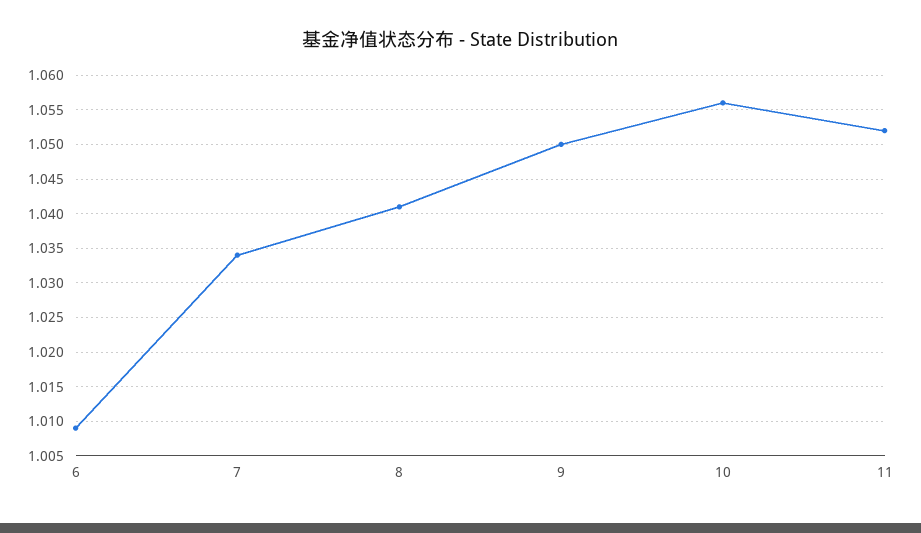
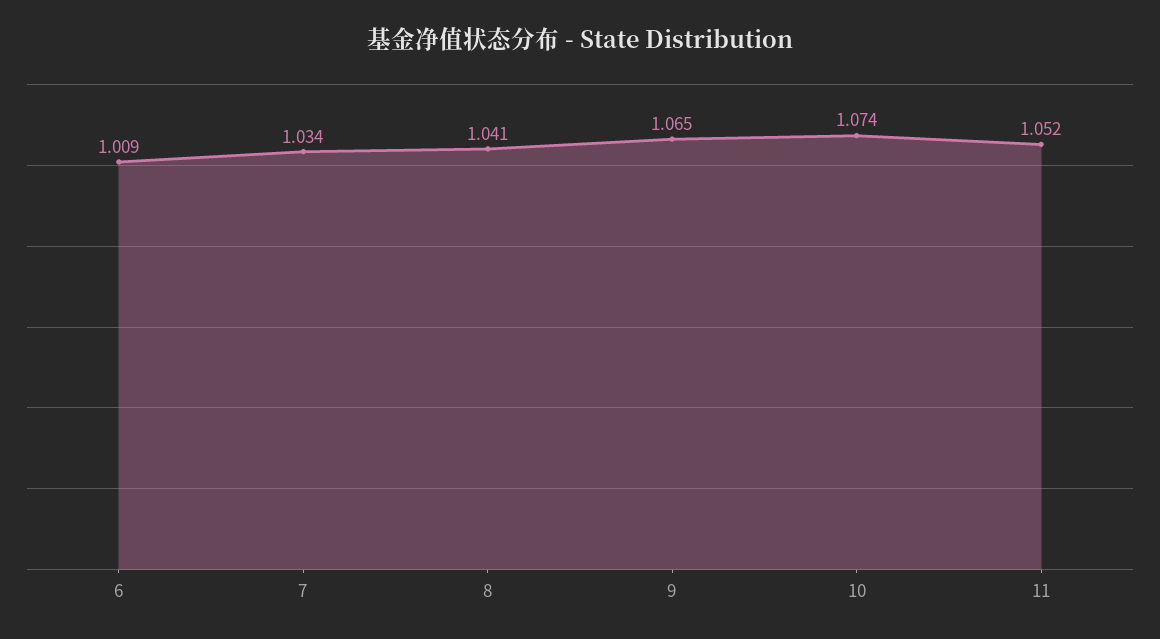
9: 1.05 -> 1.065
10: 1.056 -> 1.074

